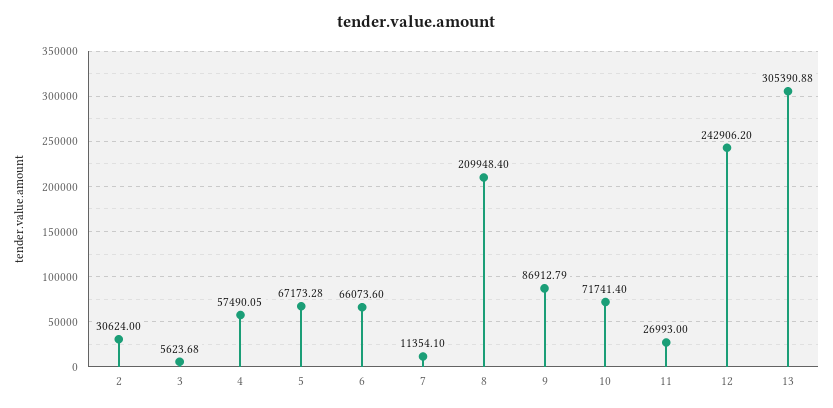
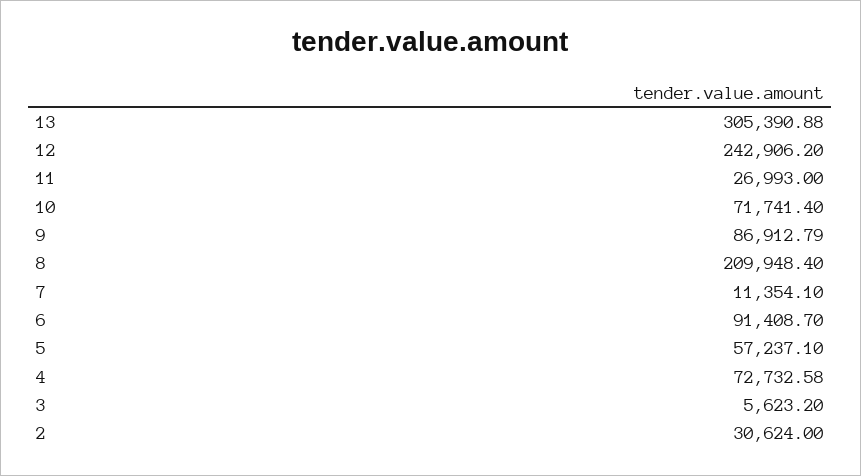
3: 5623.68 -> 5623.2
4: 57490.05 -> 72732.58
5: 67173.28 -> 57237.1
6: 66073.6 -> 91408.7

